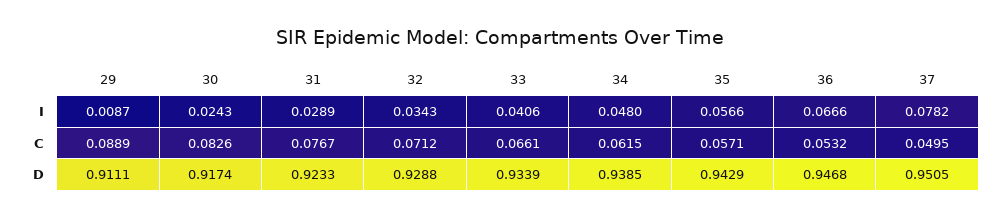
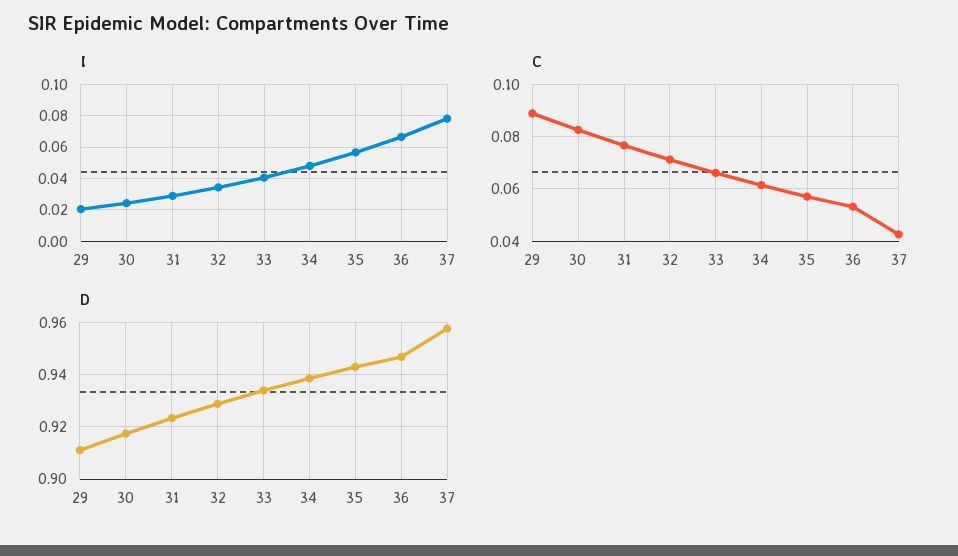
I, 29: 0.0087 -> 0.02
C, 37: 0.0495 -> 0.0425
D, 37: 0.9505 -> 0.9575

